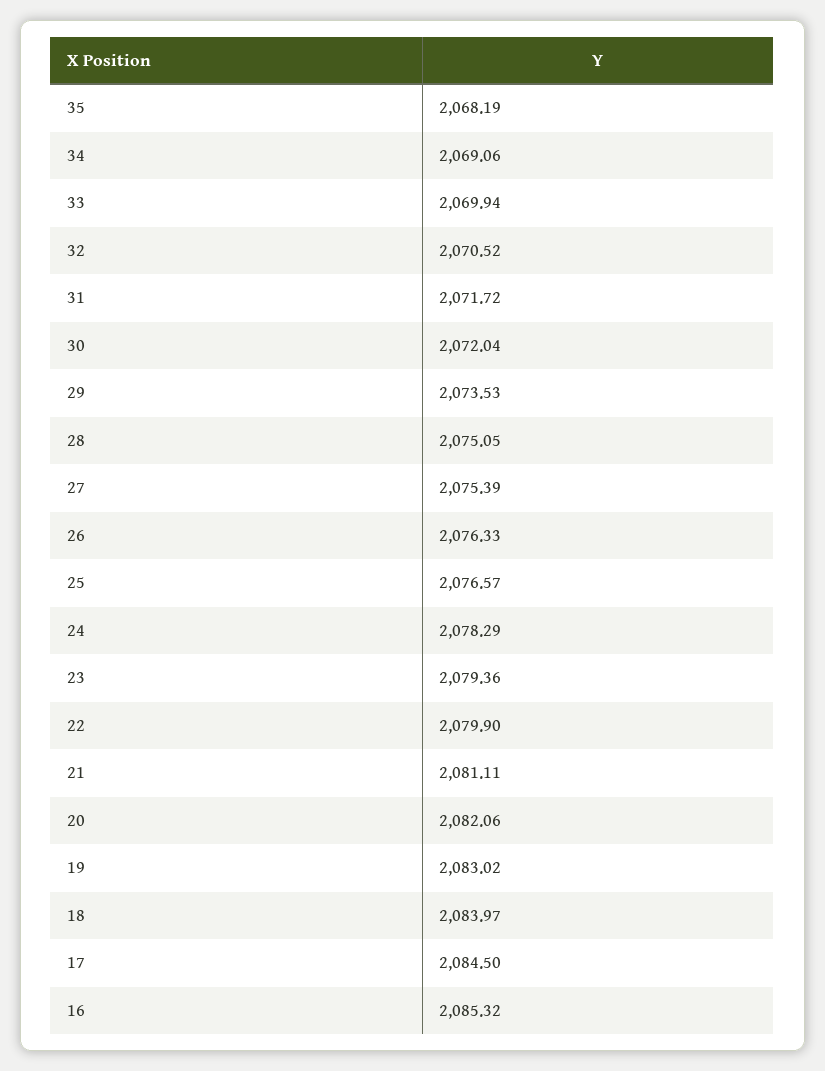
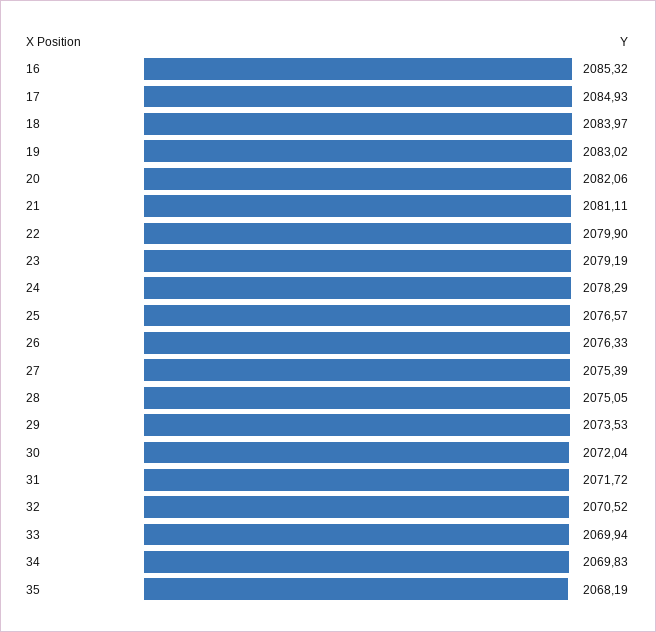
34: 2069.06 -> 2069.83
23: 2079.36 -> 2079.19
17: 2084.5 -> 2084.93

